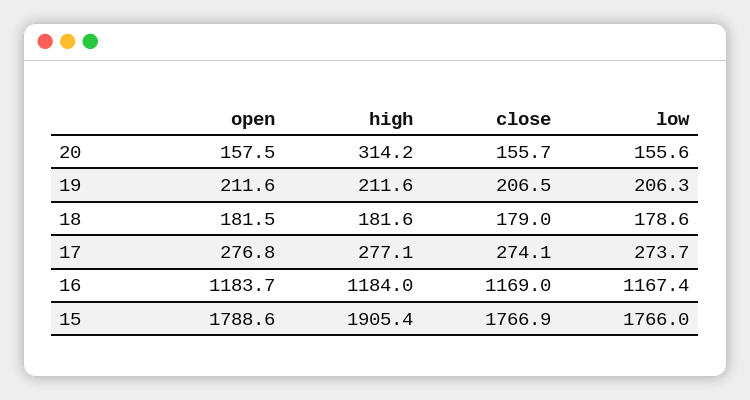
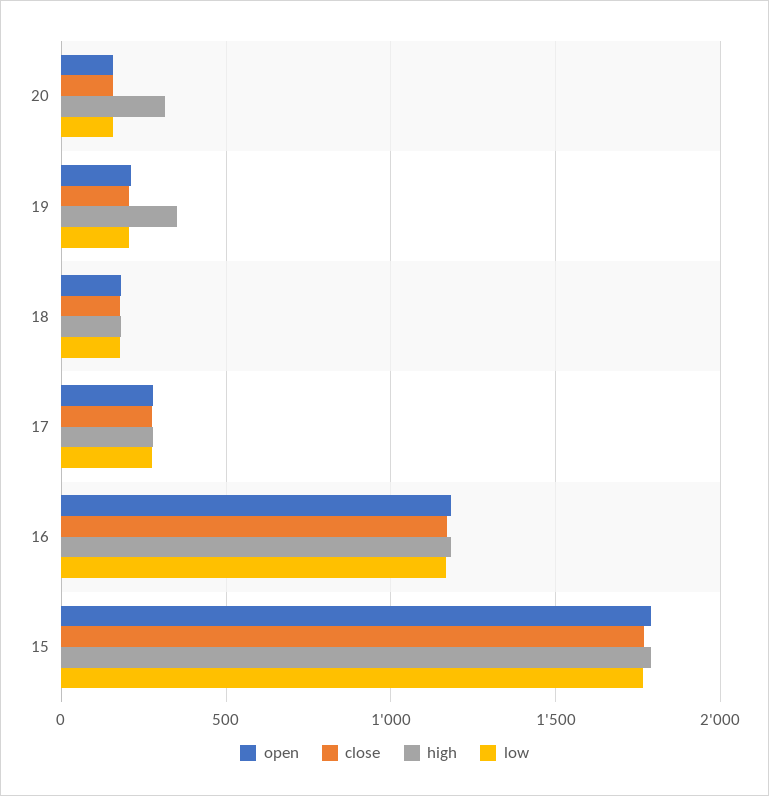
high, 19: 211.6 -> 350
high, 15: 1905.4 -> 1800

